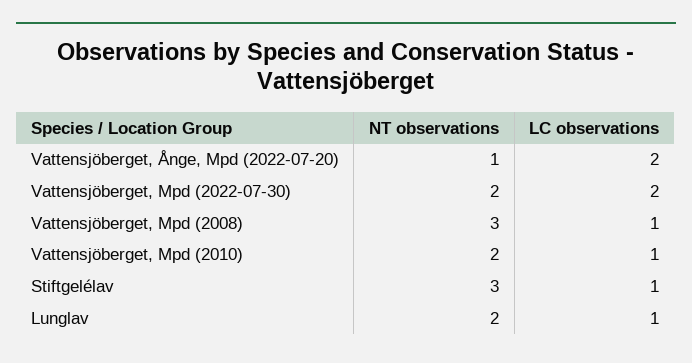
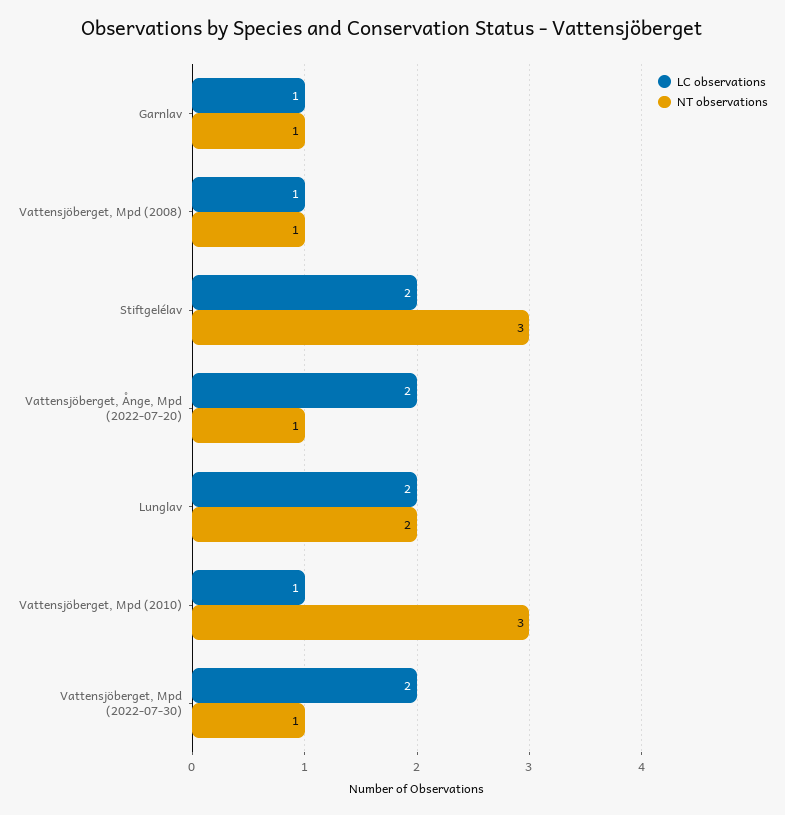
NT observations, Vattensjöberget, Mpd (2022-07-30): 2 -> 1
NT observations, Vattensjöberget, Mpd (2008): 3 -> 1
NT observations, Vattensjöberget, Mpd (2010): 2 -> 3
LC observations, Stiftgelélav: 1 -> 2
LC observations, Lunglav: 1 -> 2
LC observations, Garnlav: none -> 1
NT observations, Garnlav: none -> 1

